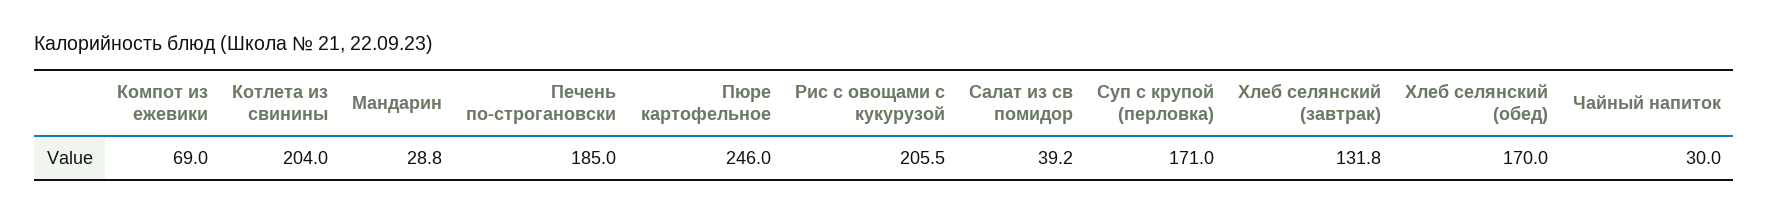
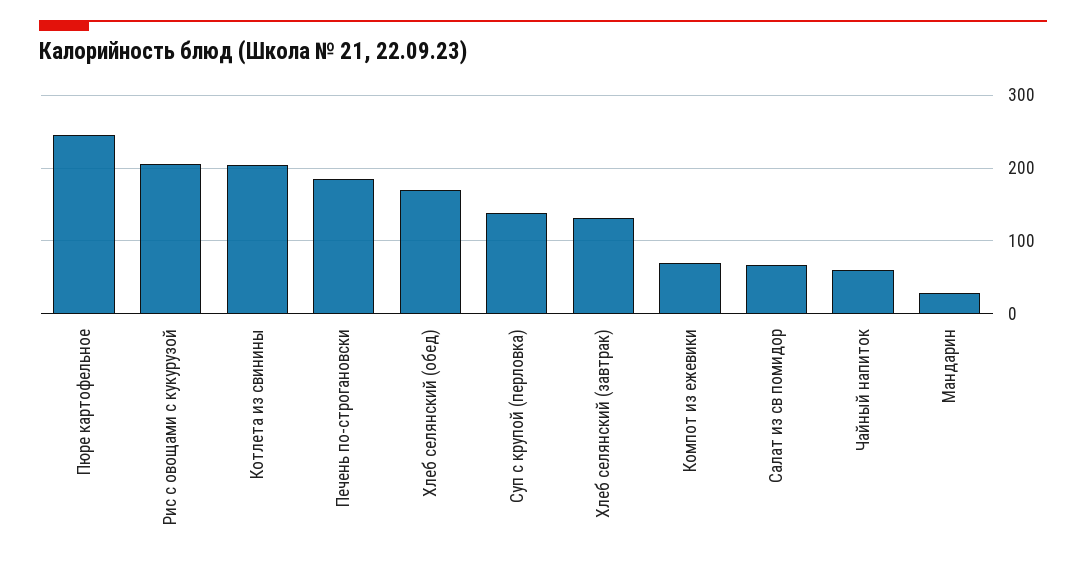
Салат из св помидор: 39.2 -> 70
Суп с крупой (перловка): 171 -> 140
Чайный напиток: 30 -> 60

